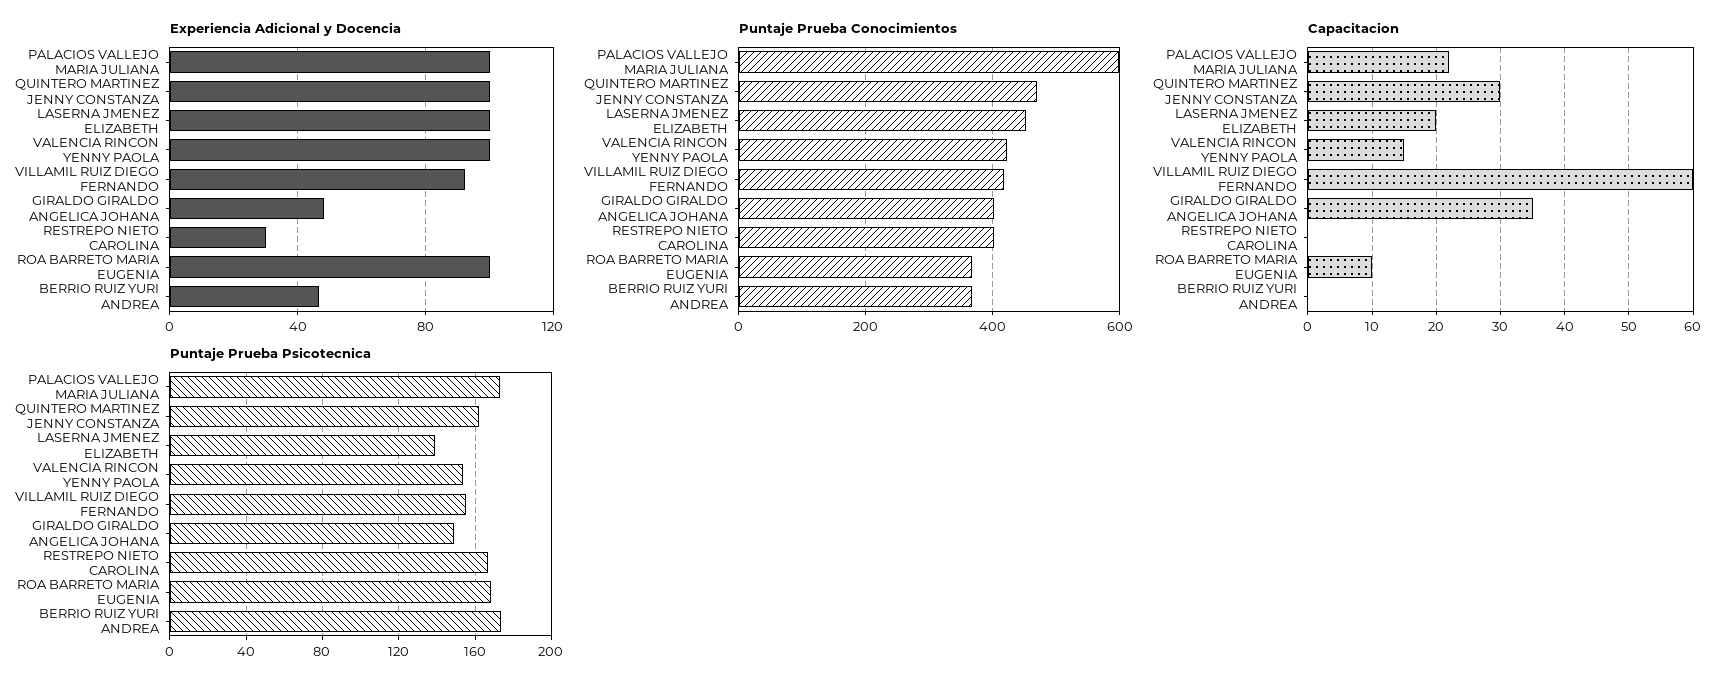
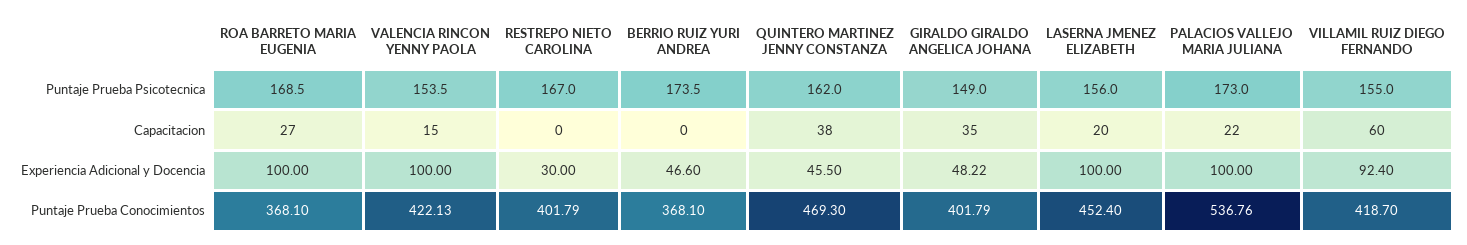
Experiencia Adicional y Docencia, QUINTERO MARTINEZ JENNY CONSTANZA: 100 -> 45.5
Puntaje Prueba Conocimientos, PALACIOS VALLEJO MARIA JULIANA: 600 -> 536.76
Capacitacion, QUINTERO MARTINEZ JENNY CONSTANZA: 30 -> 38
Capacitacion, ROA BARRETO MARIA EUGENIA: 10 -> 27
Puntaje Prueba Psicotecnica, LASERNA JMENEZ ELIZABETH: 140 -> 156

